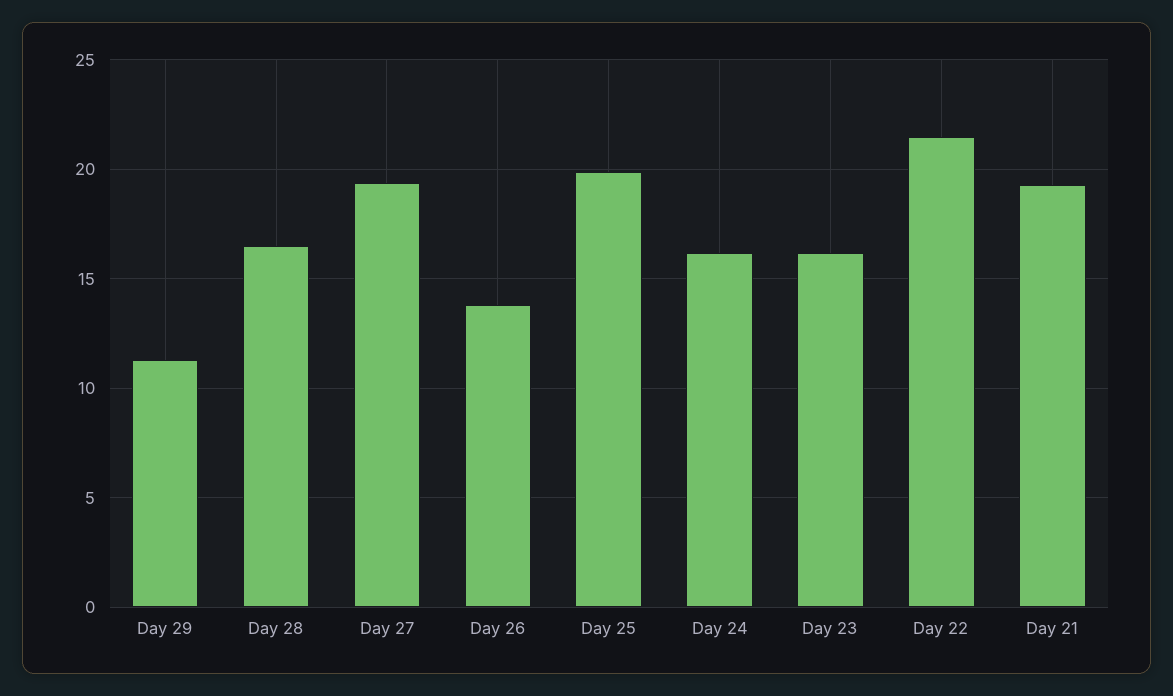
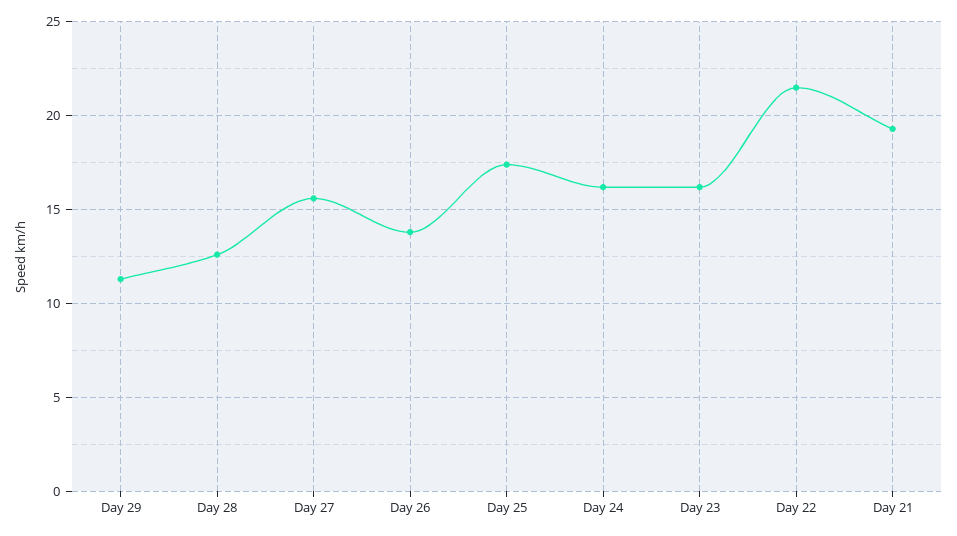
Day 28: 16.5 -> 12.5
Day 27: 19.5 -> 15.5
Day 25: 20 -> 17.5

